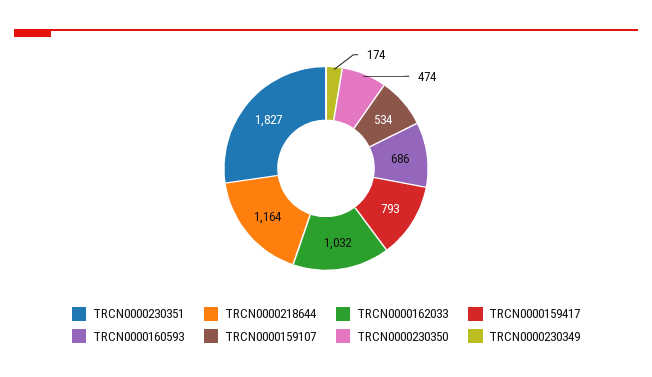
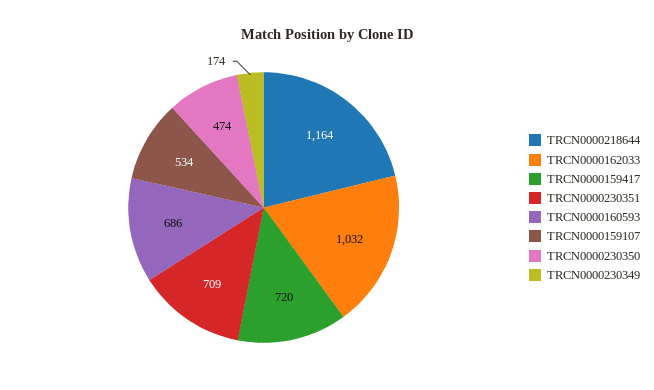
TRCN0000230351: 1827 -> 709
TRCN0000159417: 793 -> 720

